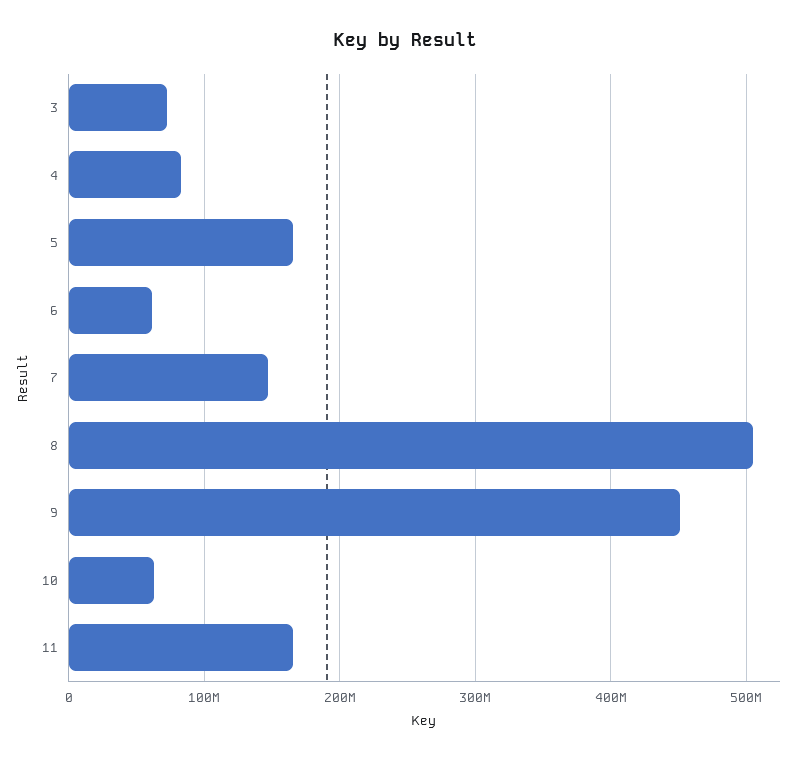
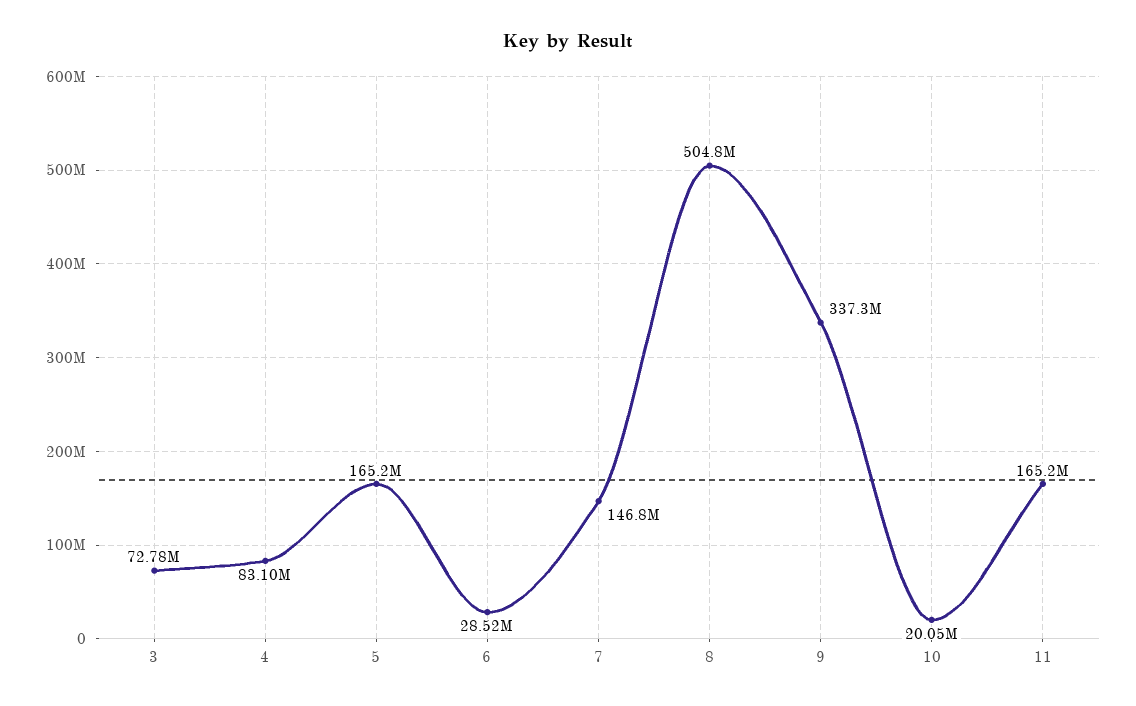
6: 60000000 -> 28520000
9: 450000000 -> 337300000
10: 60000000 -> 20050000

